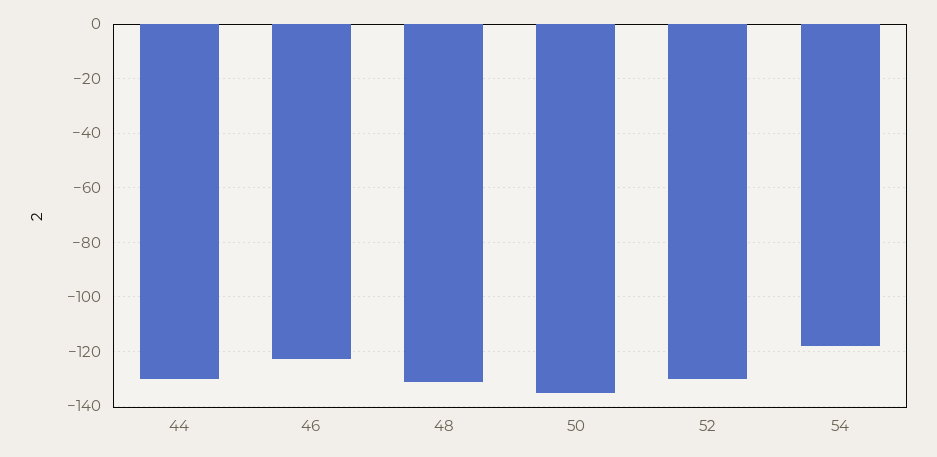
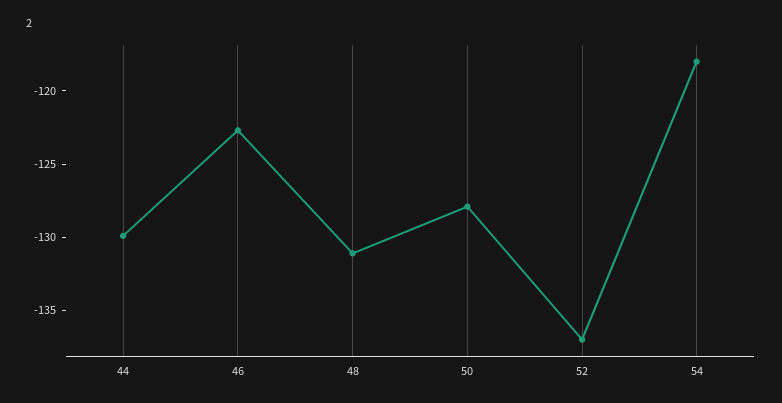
50: -135 -> -128
52: -130 -> -137

